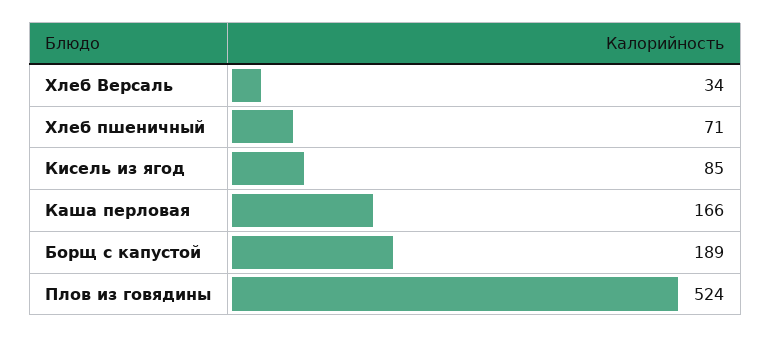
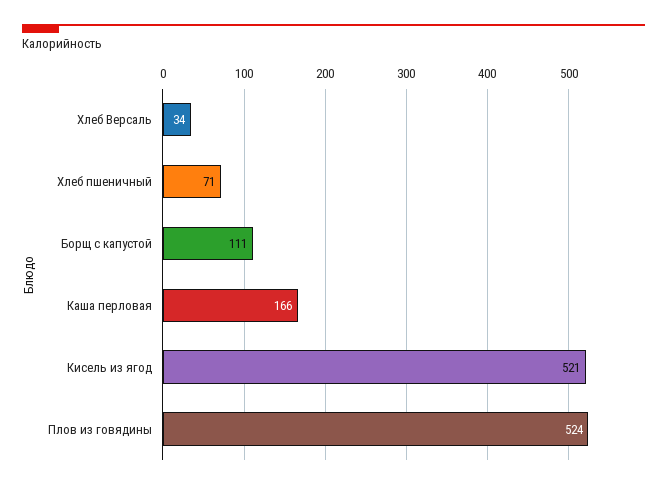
Кисель из ягод: 85 -> 521
Борщ с капустой: 189 -> 111

